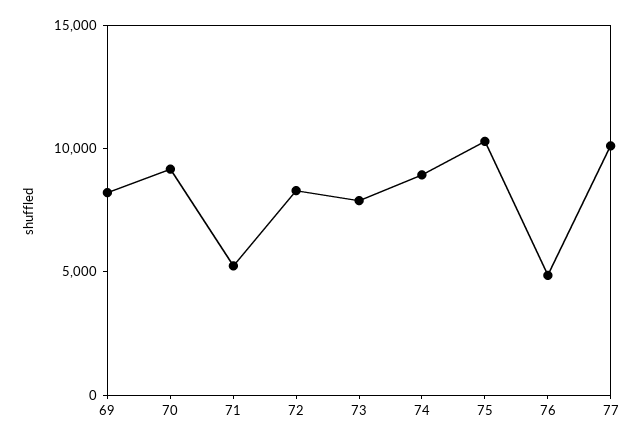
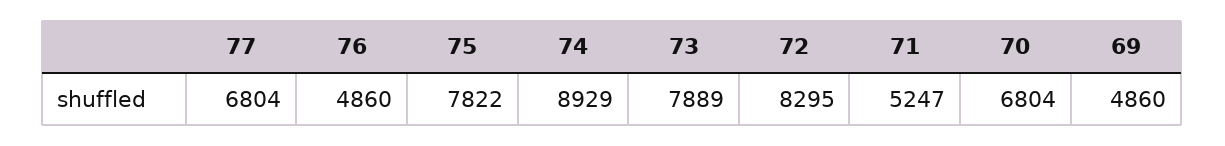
69: 8000 -> 4860
70: 9000 -> 6804
75: 10000 -> 7822
77: 10000 -> 6804

